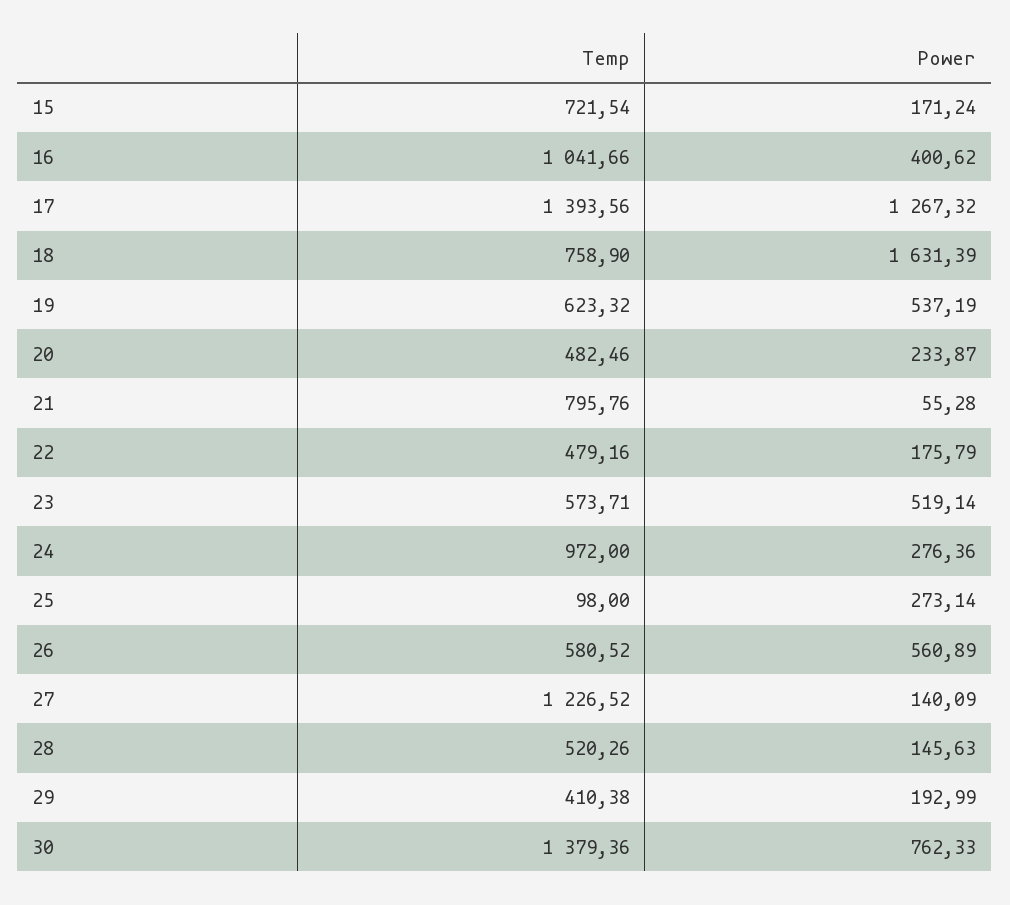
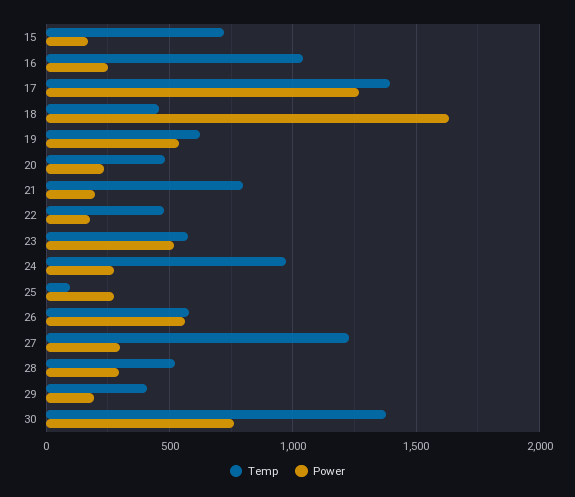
Power, 16: 400.62 -> 250
Temp, 18: 758.9 -> 450
Power, 21: 55.28 -> 200
Power, 27: 140.09 -> 300
Power, 28: 145.63 -> 300

